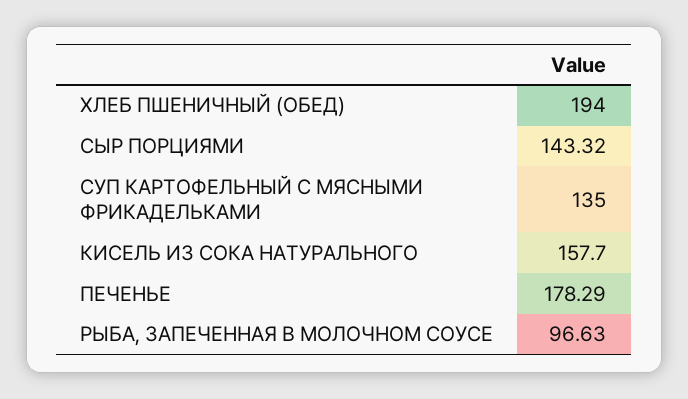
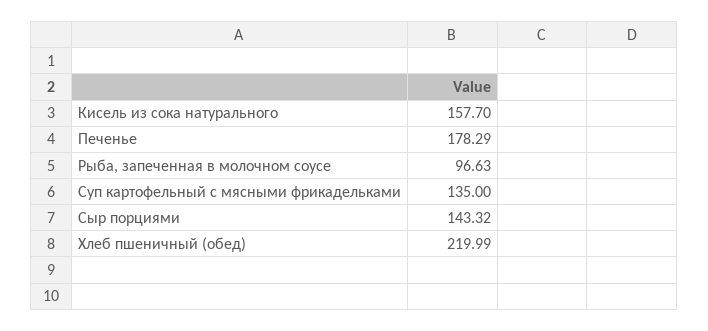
ХЛЕБ ПШЕНИЧНЫЙ (ОБЕД): 194 -> 219.99

